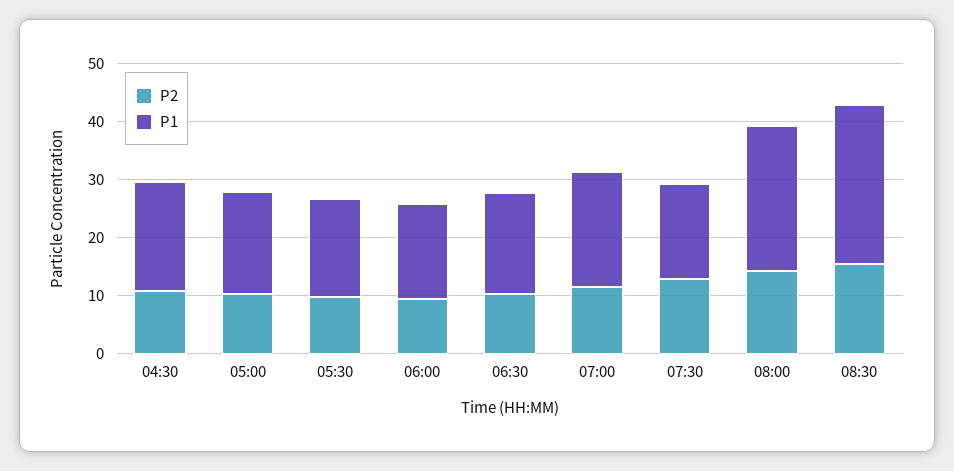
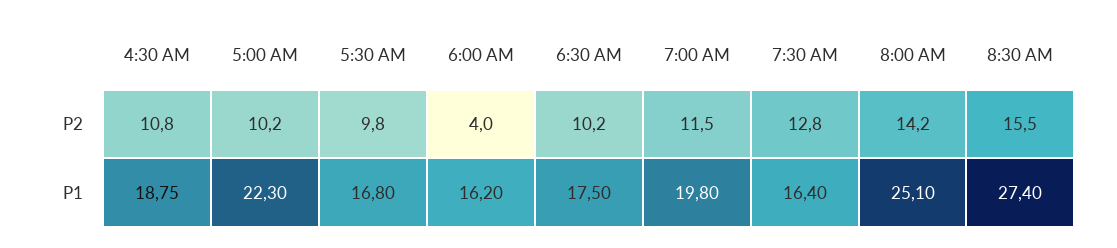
P1, 05:00: 18 -> 22.3
P2, 06:00: 10 -> 4

